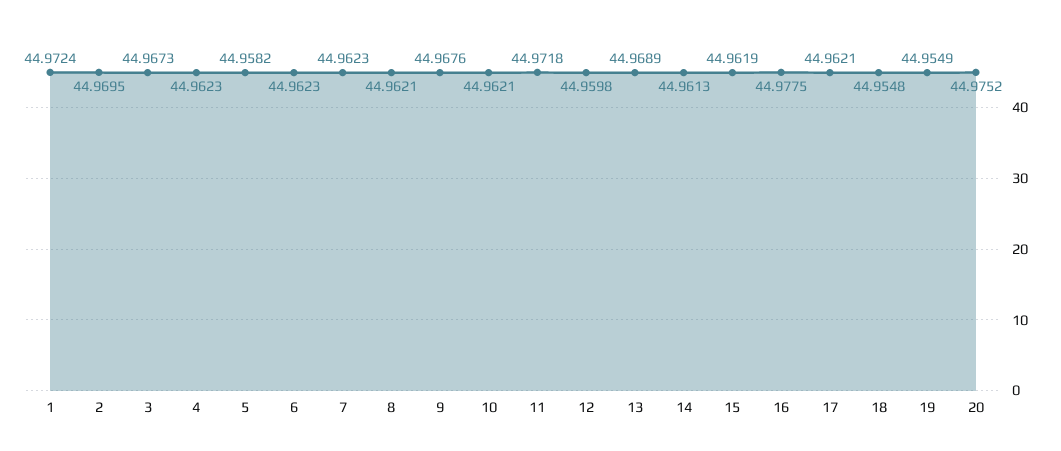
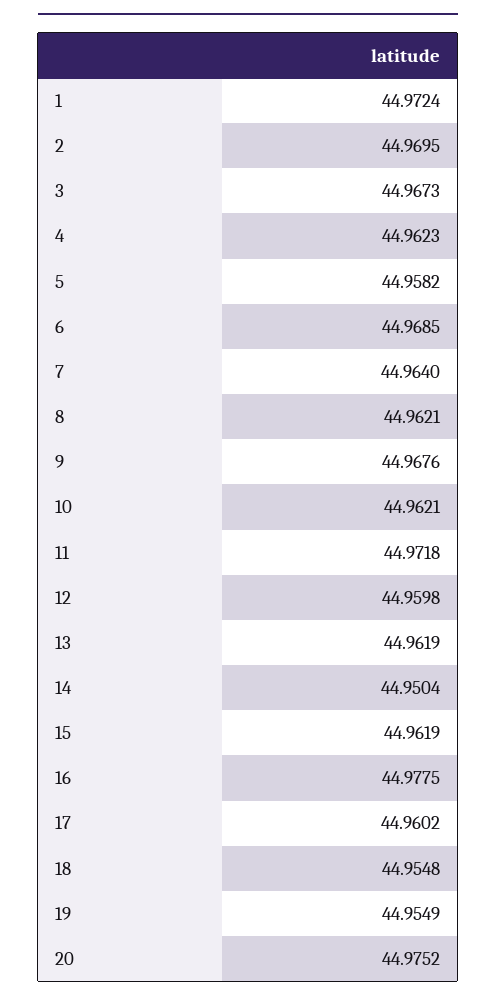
6: 44.9623 -> 44.9685
7: 44.9623 -> 44.964
13: 44.9689 -> 44.9619
14: 44.9613 -> 44.9504
17: 44.9621 -> 44.9602

